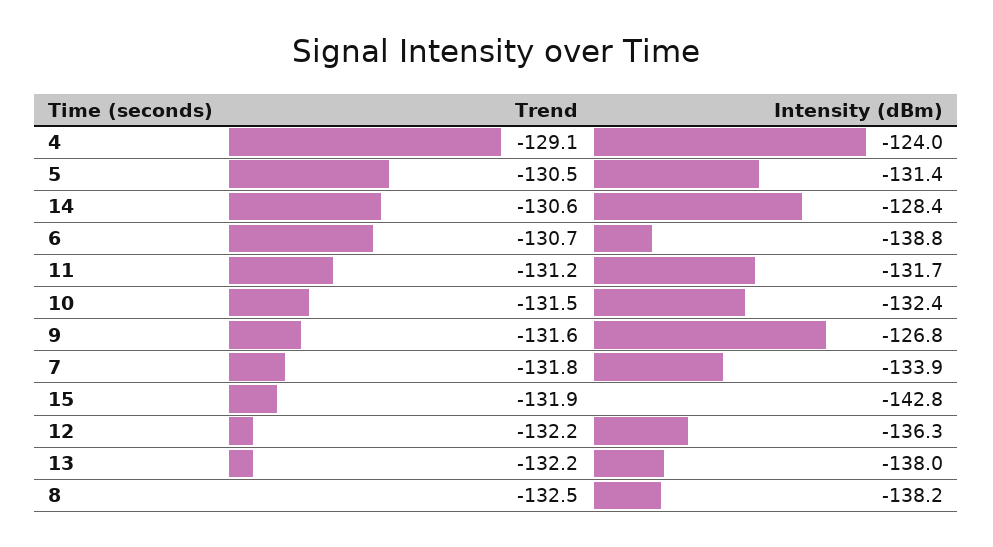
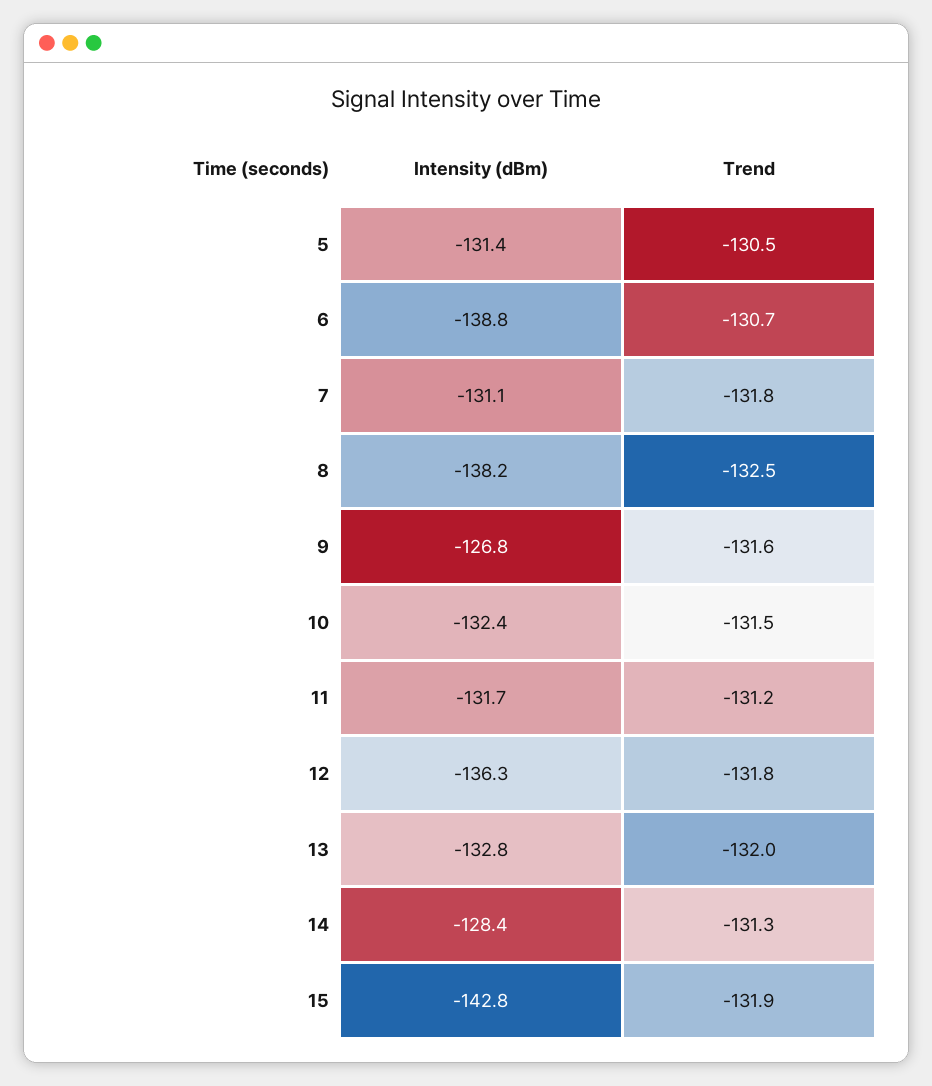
Trend, 4: -129.1 -> none
Intensity (dBm), 4: -124 -> none
Trend, 14: -130.6 -> -131.3
Intensity (dBm), 7: -133.9 -> -131.1
Trend, 12: -132.2 -> -131.8
Trend, 13: -132.2 -> -132
Intensity (dBm), 13: -138 -> -132.8

